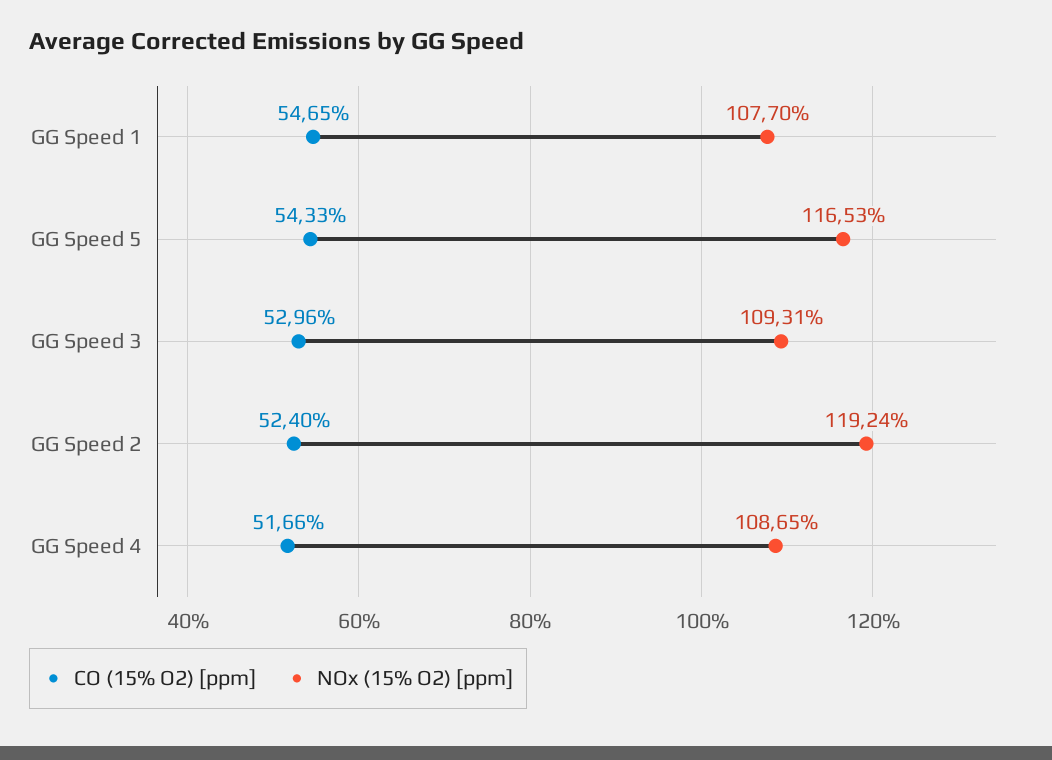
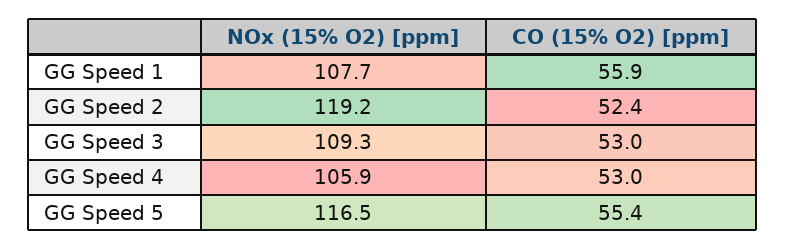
CO (15% O2) [ppm], GG Speed 1: 54.65 -> 55.9
CO (15% O2) [ppm], GG Speed 5: 54.33 -> 55.4
CO (15% O2) [ppm], GG Speed 4: 51.66 -> 53
NOx (15% O2) [ppm], GG Speed 4: 108.65 -> 105.9

